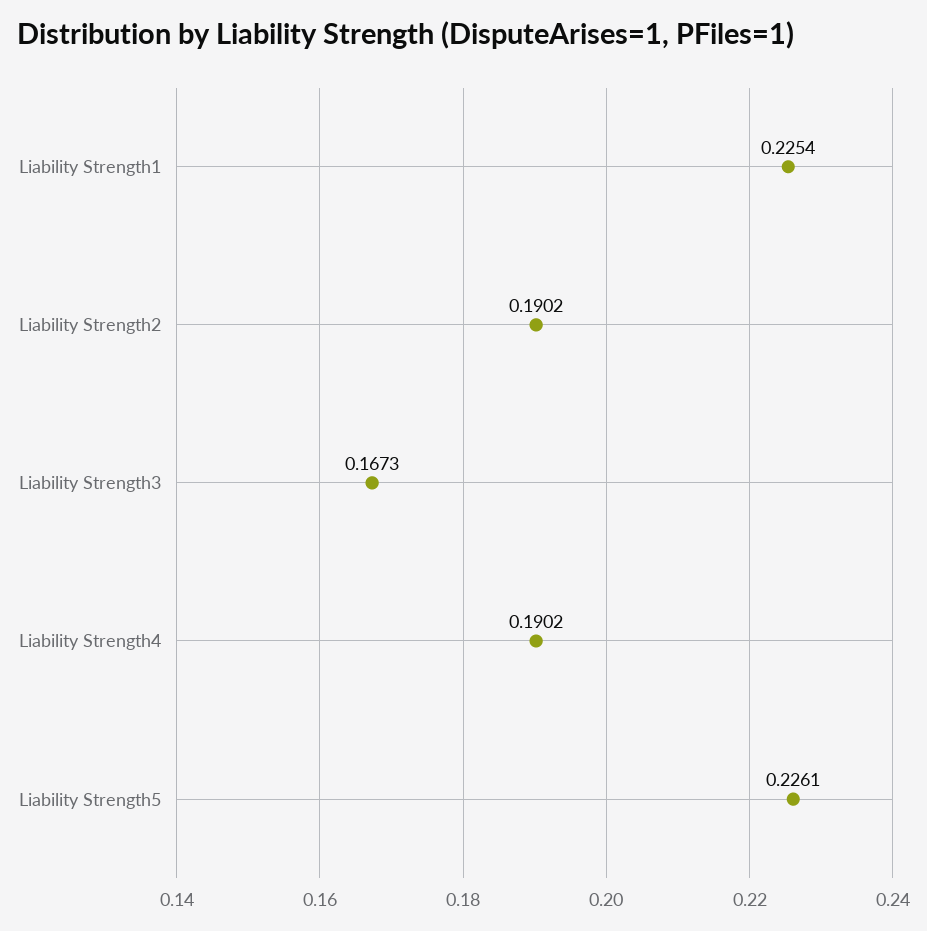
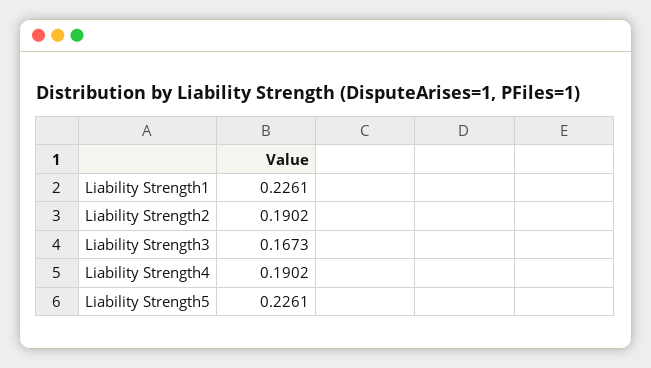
Liability Strength1: 0.2254 -> 0.2261

